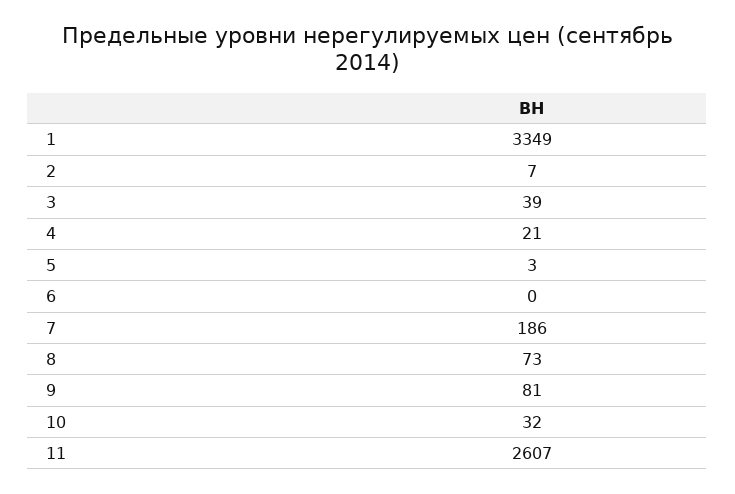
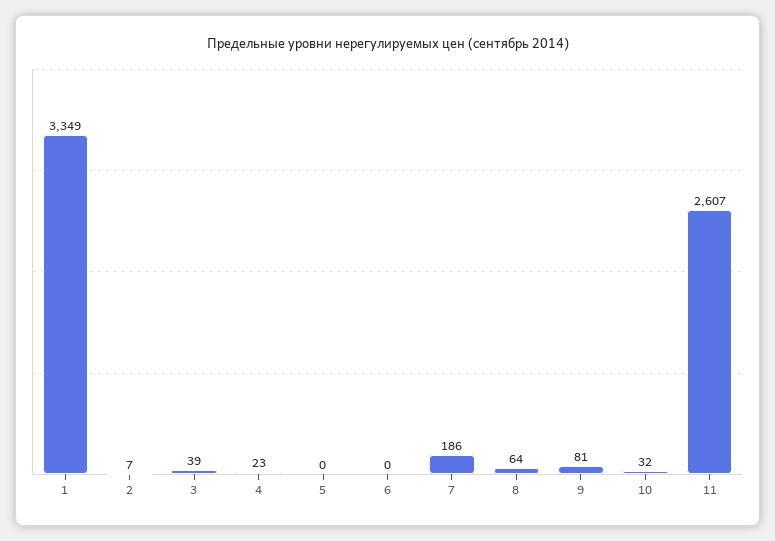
4: 21 -> 23
5: 3 -> 0
8: 73 -> 64

